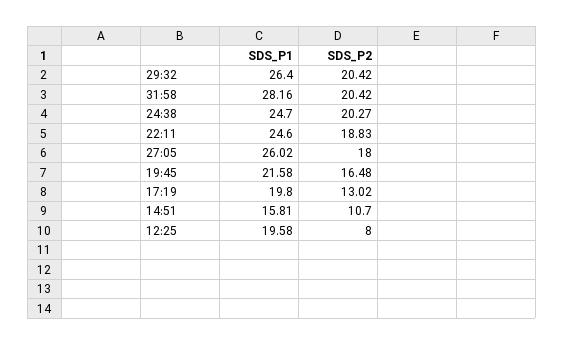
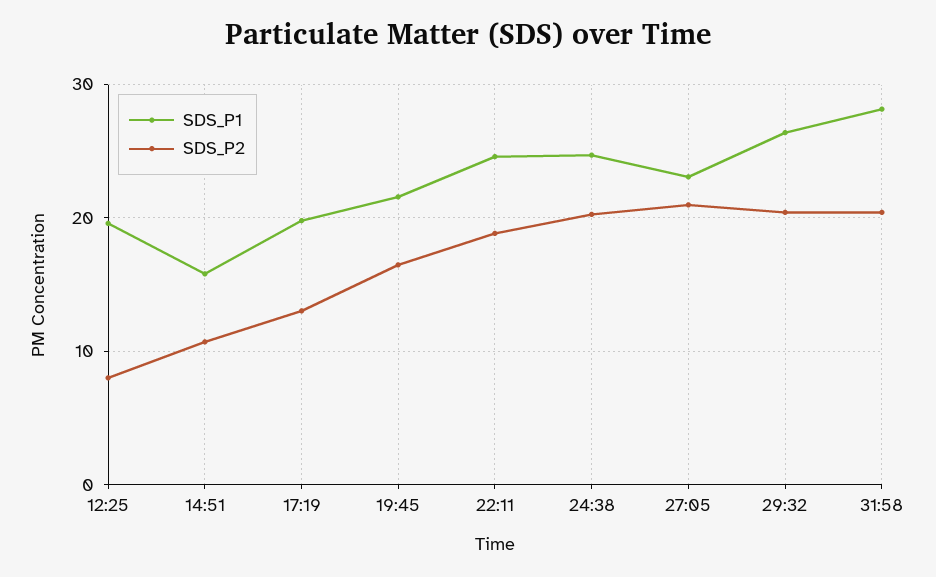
SDS_P1, 27:05: 26.02 -> 23
SDS_P2, 27:05: 18 -> 21

